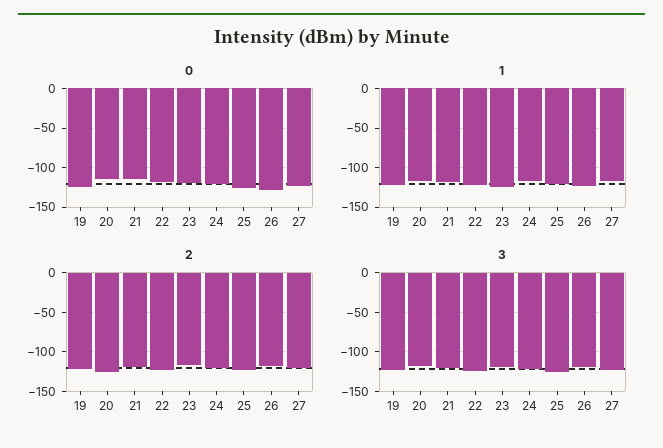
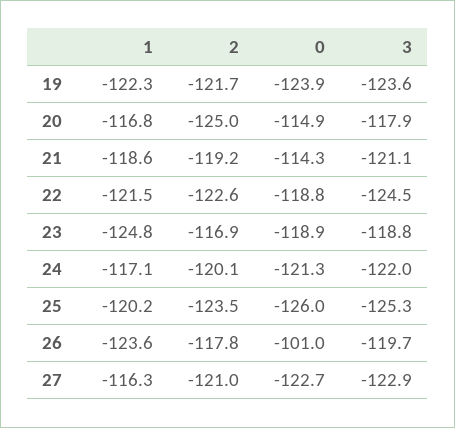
0, 26: -130 -> -101

